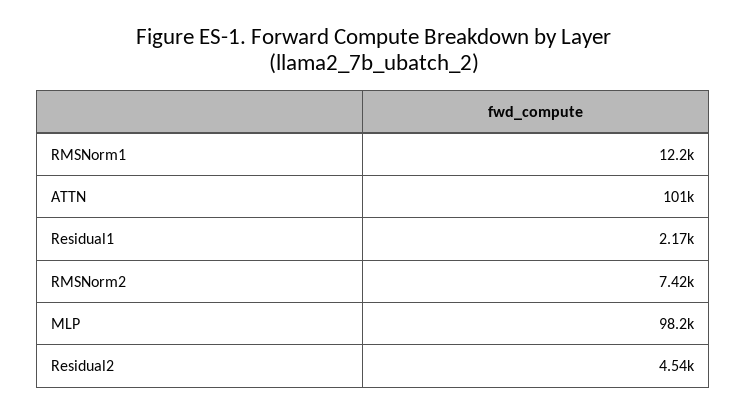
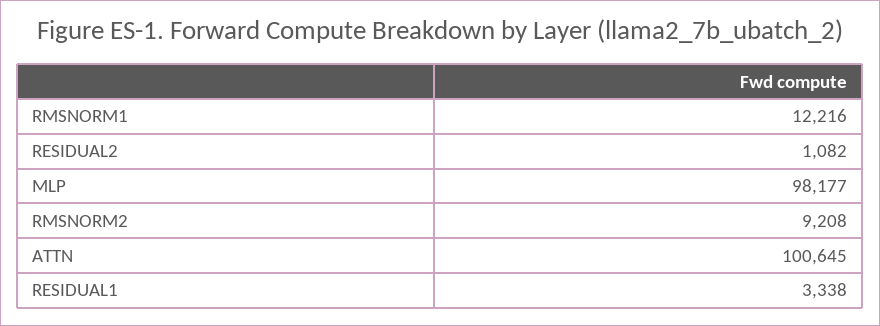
Residual1: 2170 -> 3338
RMSNorm2: 7420 -> 9208
Residual2: 4540 -> 1082

